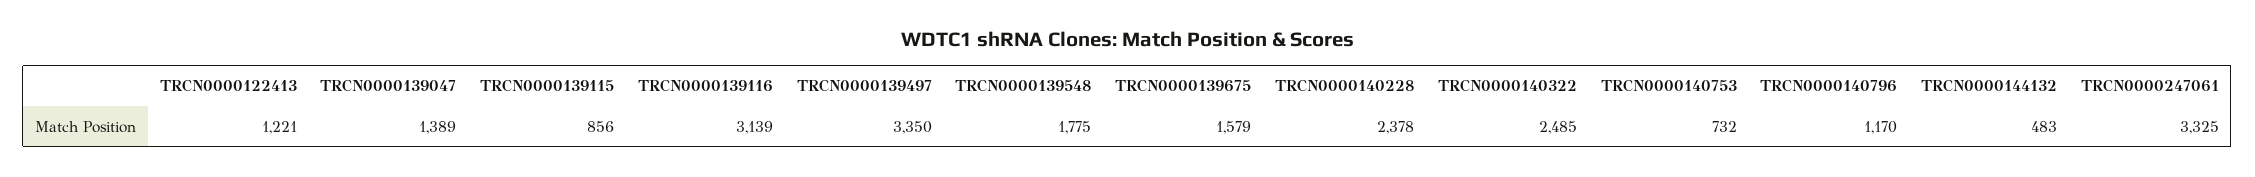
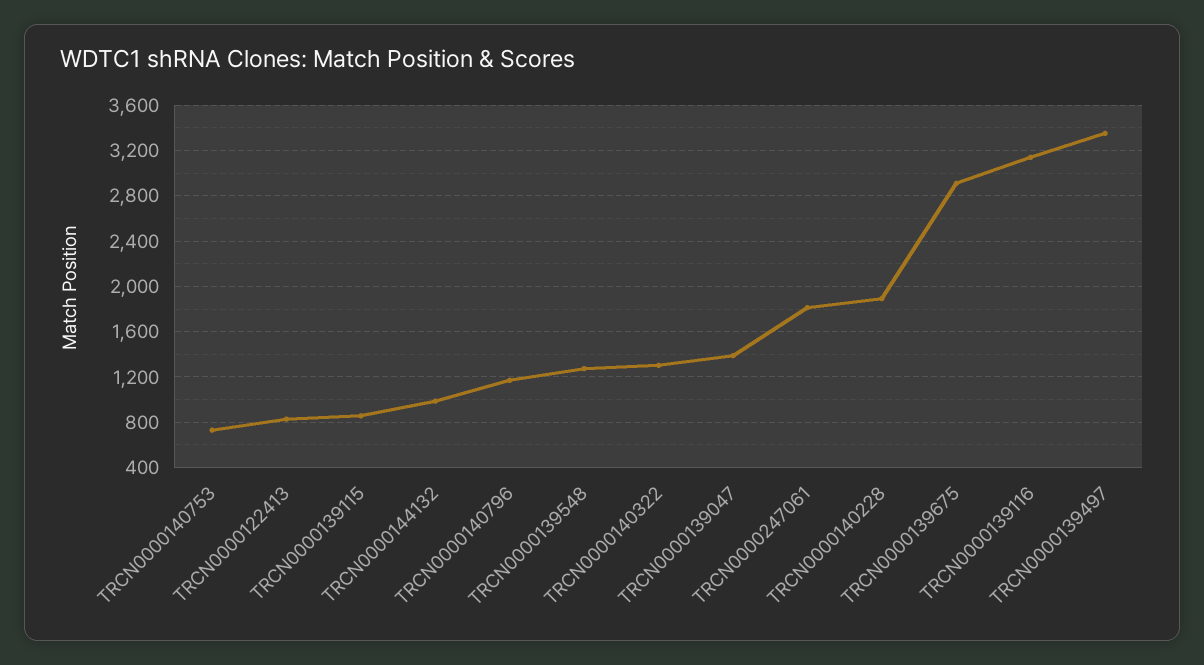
TRCN0000122413: 1221 -> 800
TRCN0000139548: 1775 -> 1300
TRCN0000139675: 1579 -> 2900
TRCN0000140228: 2378 -> 1900
TRCN0000140322: 2485 -> 1300
TRCN0000144132: 483 -> 1000
TRCN0000247061: 3325 -> 1800

